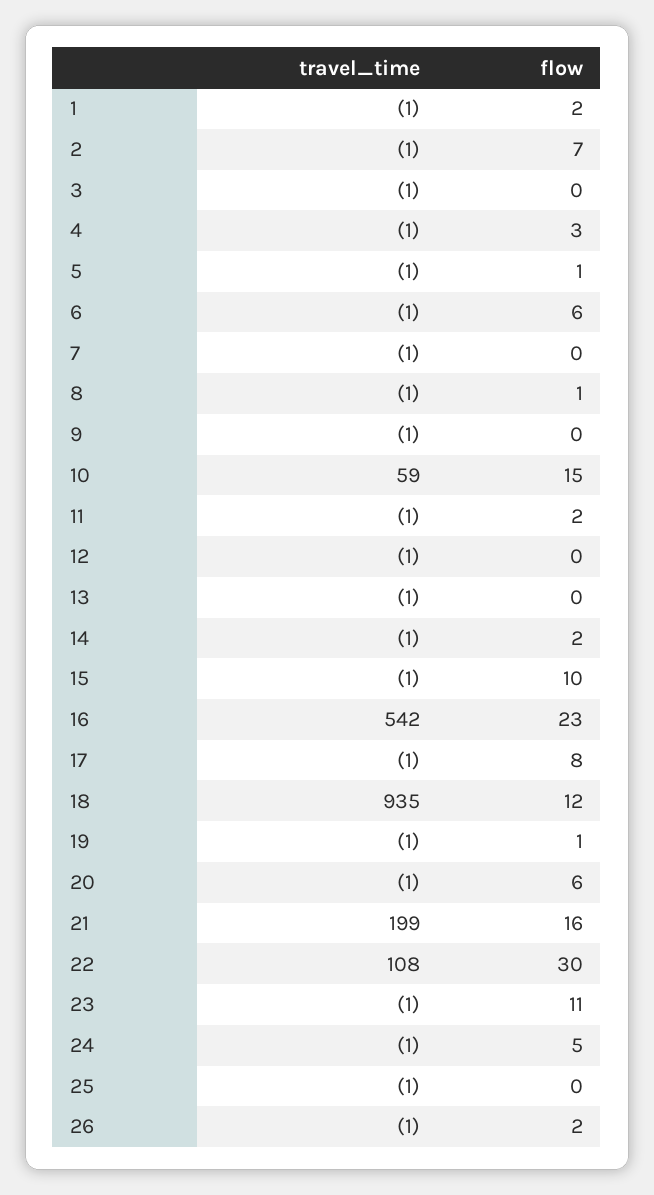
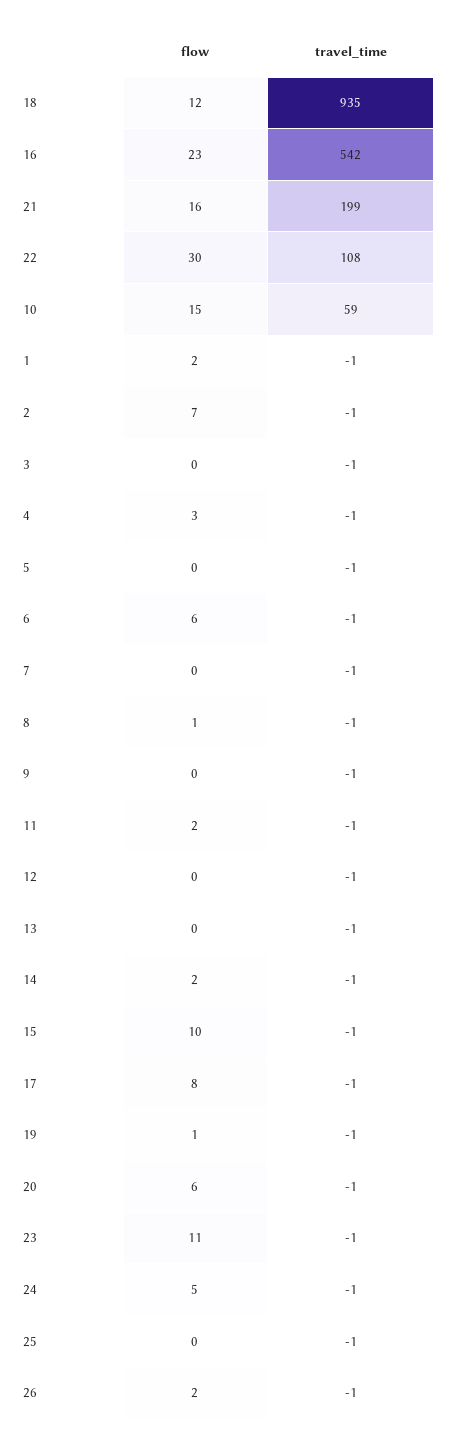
flow, 5: 1 -> 0

